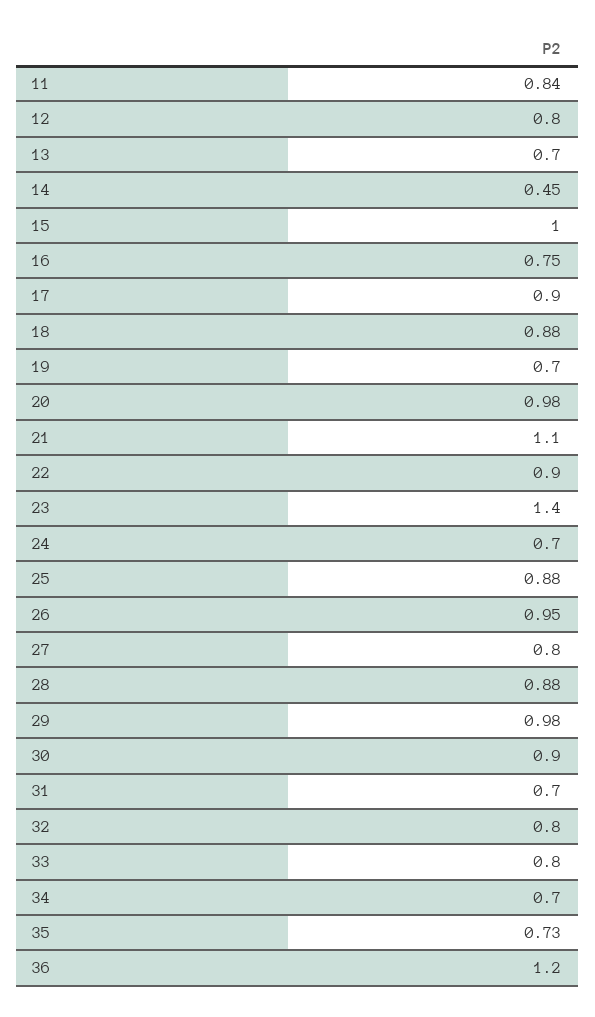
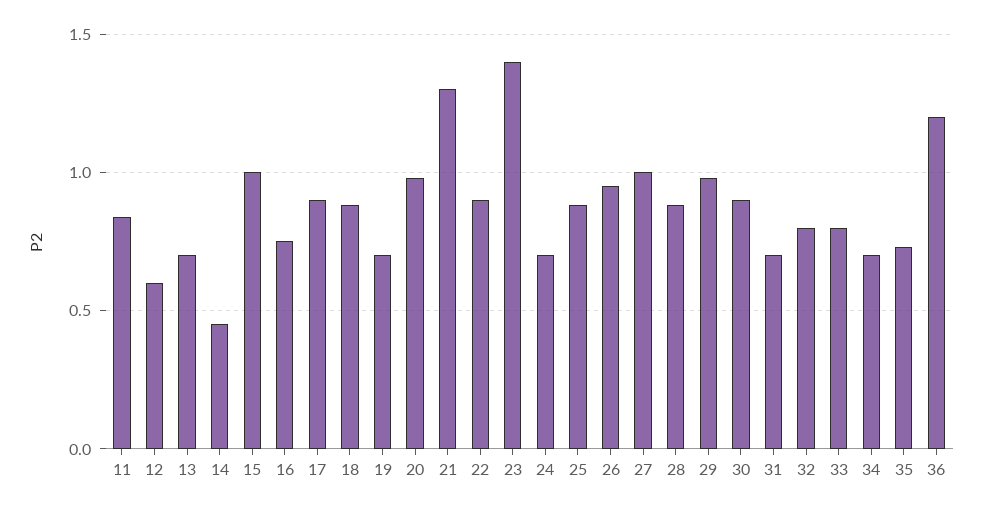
12: 0.8 -> 0.6
21: 1.1 -> 1.3
27: 0.8 -> 1

